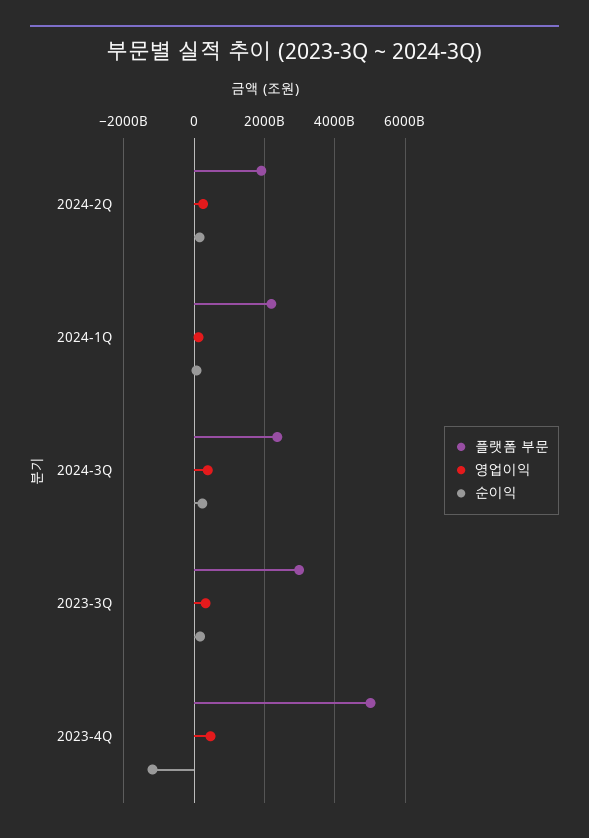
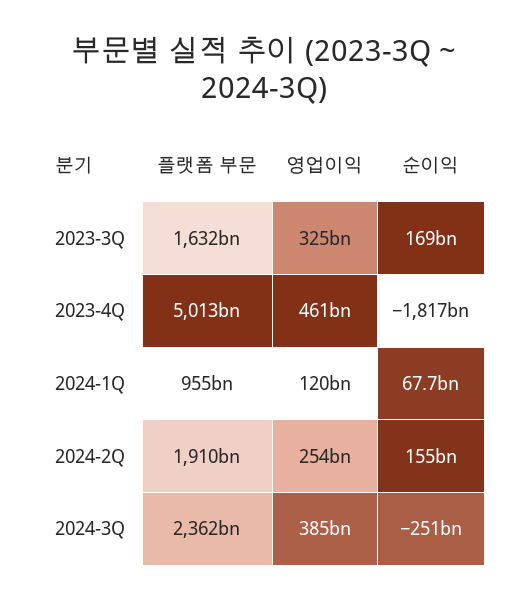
플랫폼 부문, 2024-1Q: 2200000000000 -> 955000000000
순이익, 2024-3Q: 200000000000 -> -251000000000
플랫폼 부문, 2023-3Q: 3000000000000 -> 1632000000000
순이익, 2023-4Q: -1200000000000 -> -1817000000000

